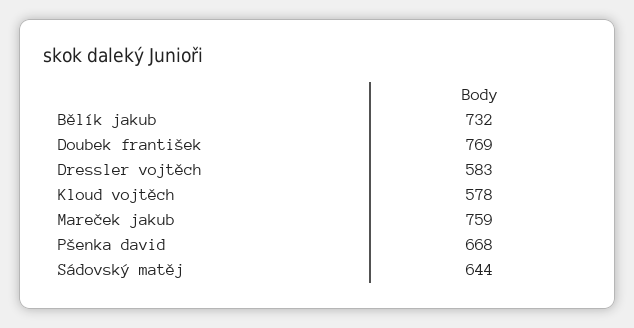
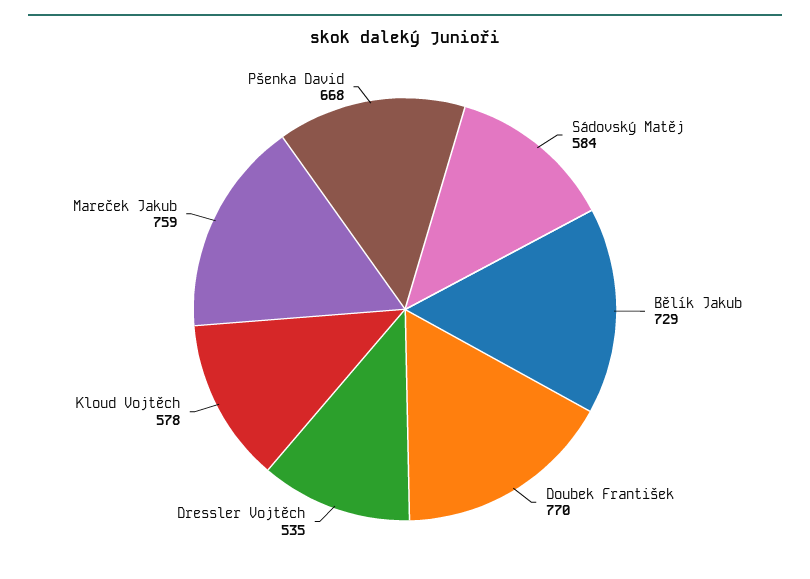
Bělík jakub: 732 -> 729
Doubek františek: 769 -> 770
Dressler vojtěch: 583 -> 535
Sádovský matěj: 644 -> 584

